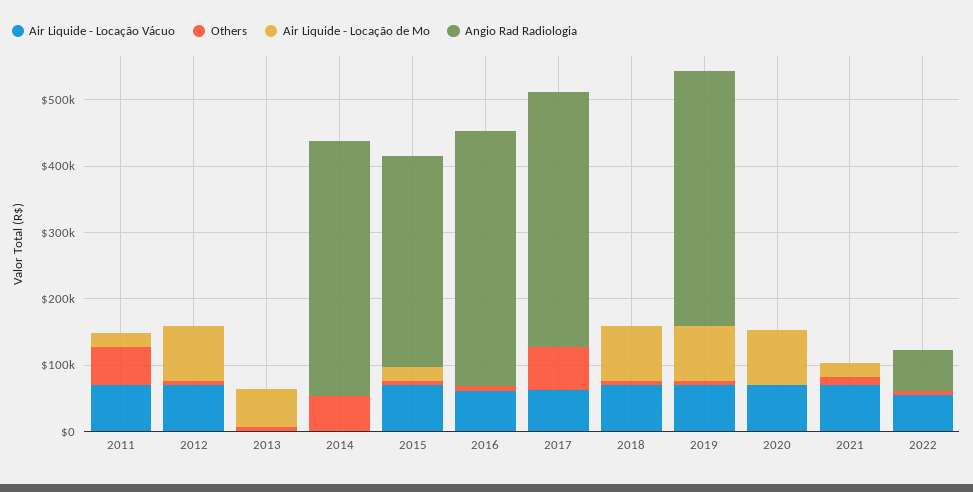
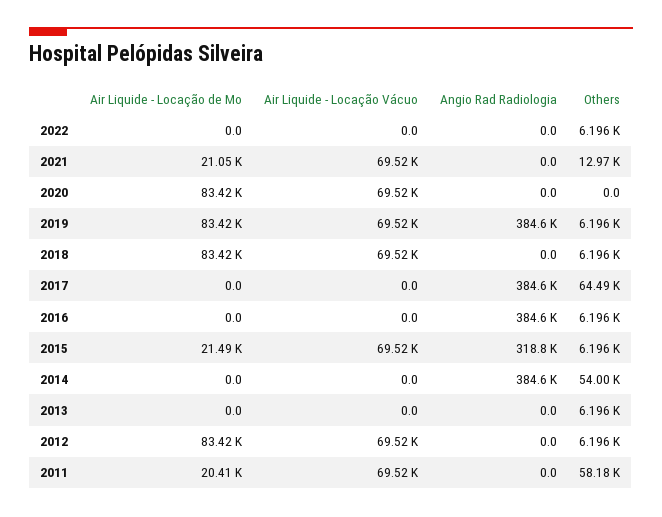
Air Liquide - Locação de Mo, 2013: 60000 -> 0
Air Liquide - Locação Vácuo, 2016: 60000 -> 0
Air Liquide - Locação Vácuo, 2017: 60000 -> 0
Air Liquide - Locação Vácuo, 2022: 60000 -> 0
Angio Rad Radiologia, 2022: 60000 -> 0

